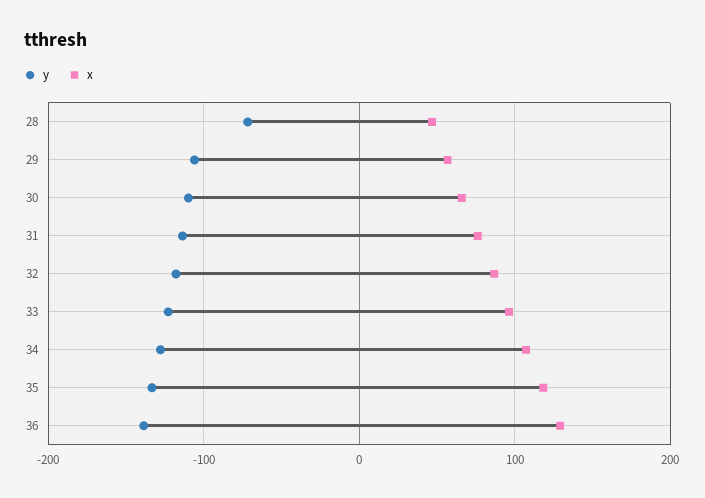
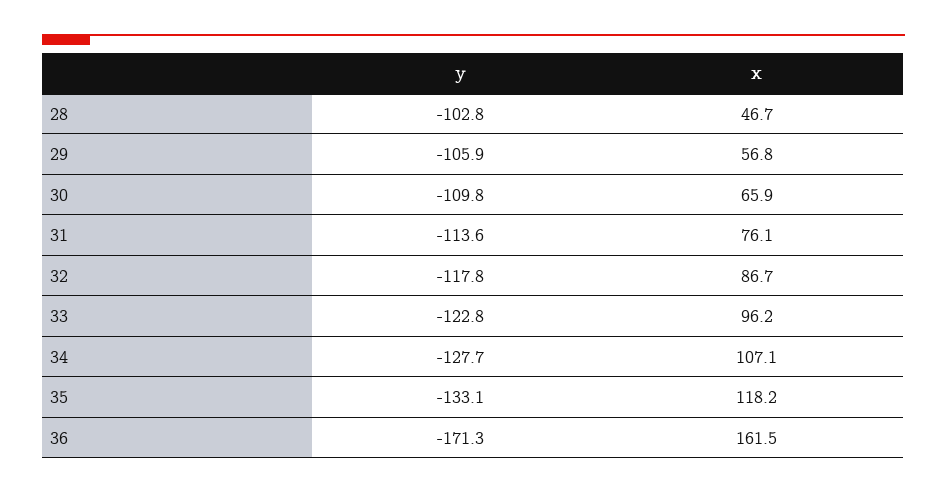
y, 28: -70 -> -102.8
y, 36: -140 -> -171.3
x, 36: 130 -> 161.5

